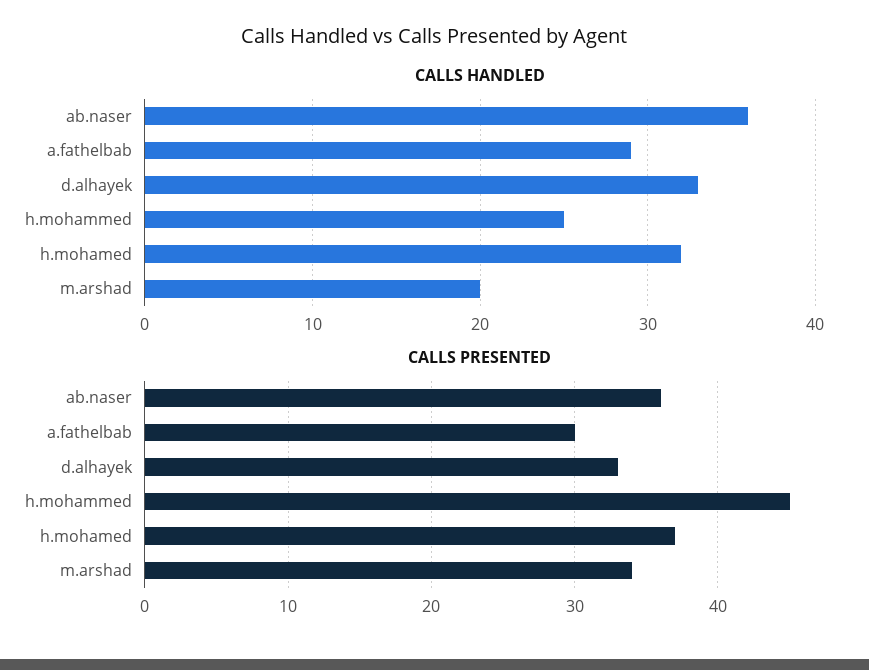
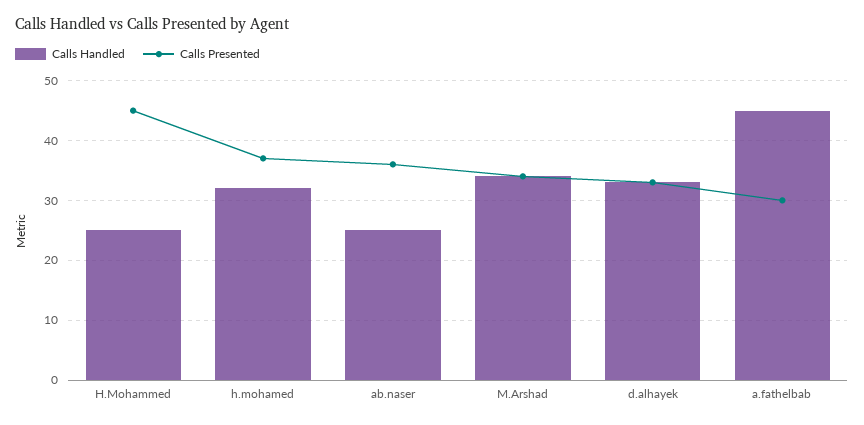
CALLS HANDLED, ab.naser: 36 -> 25
CALLS HANDLED, a.fathelbab: 29 -> 45
CALLS HANDLED, m.arshad: 20 -> 35

